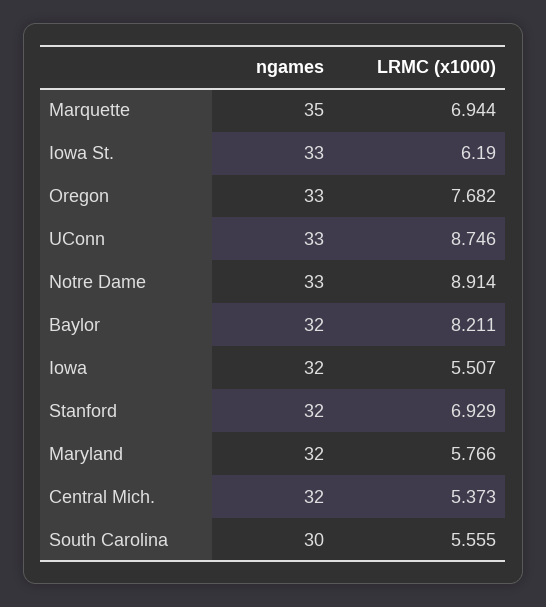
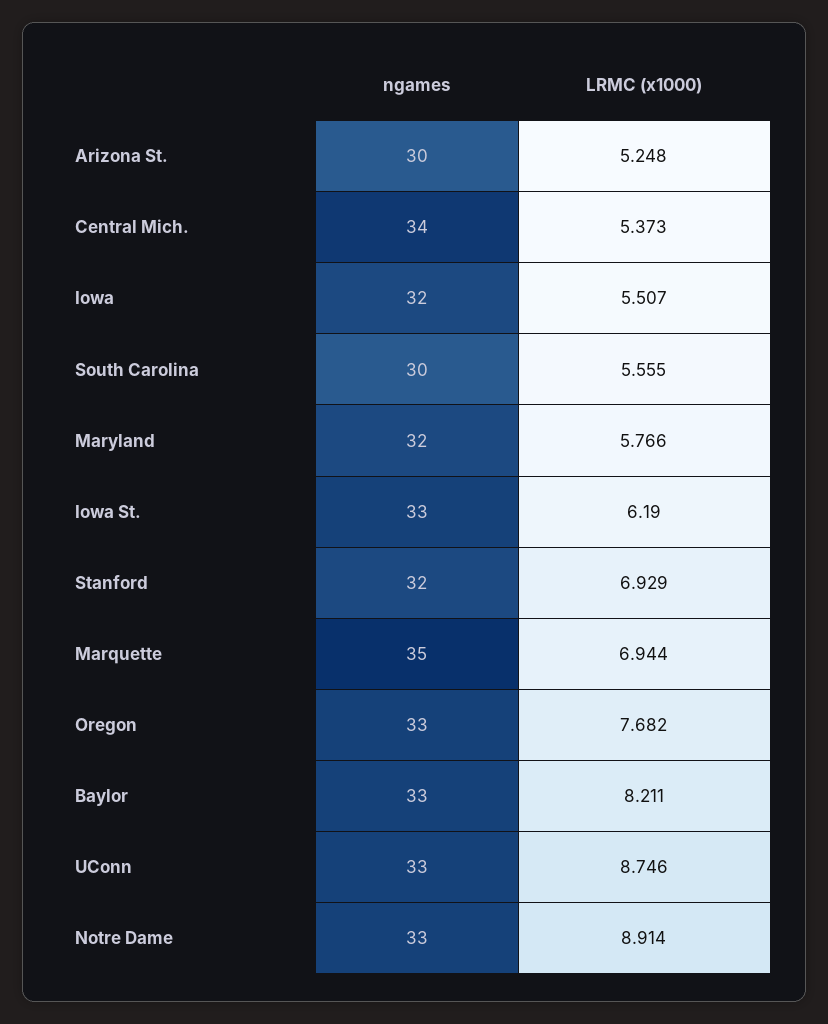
ngames, Baylor: 32 -> 33
ngames, Central Mich.: 32 -> 34
ngames, Arizona St.: none -> 30
LRMC (x1000), Arizona St.: none -> 5.248

